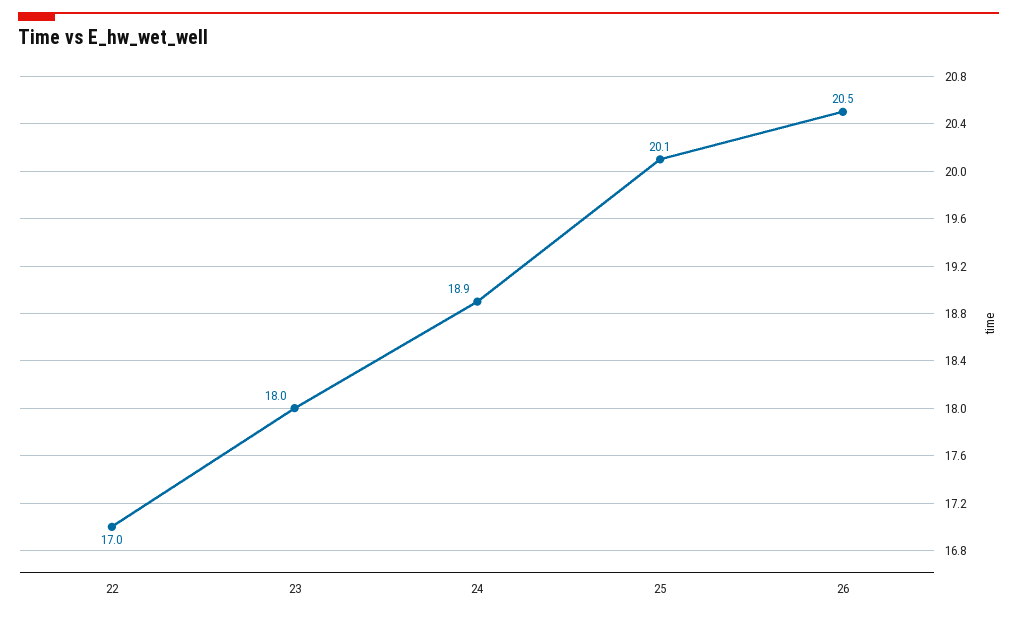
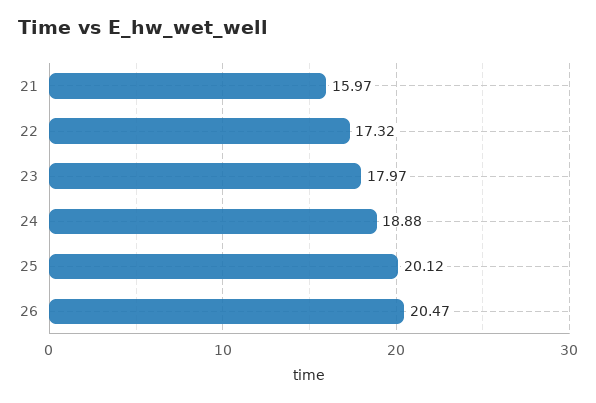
22: 17 -> 17.32
21: none -> 15.97

